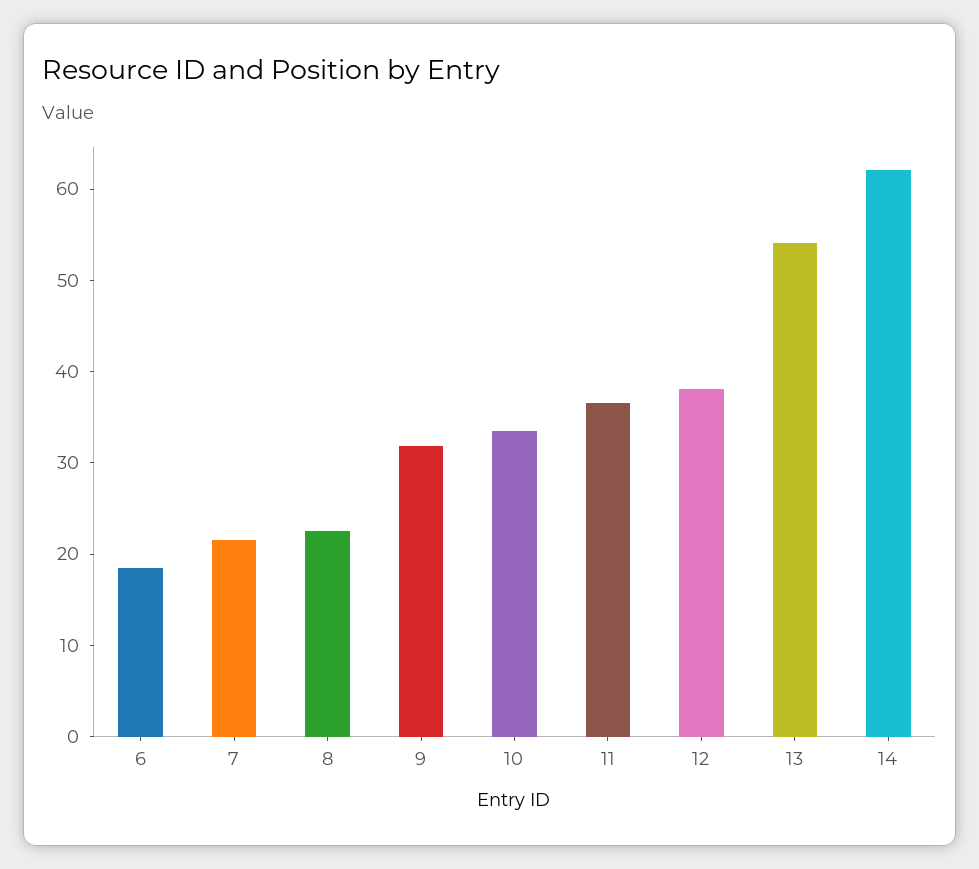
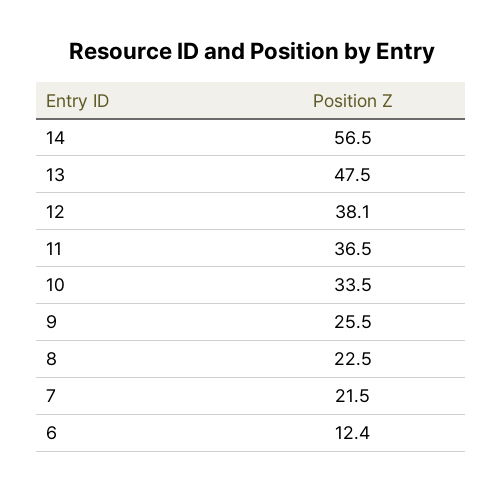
6: 18 -> 12.4
9: 32 -> 25.5
13: 54 -> 47.5
14: 62 -> 56.5

